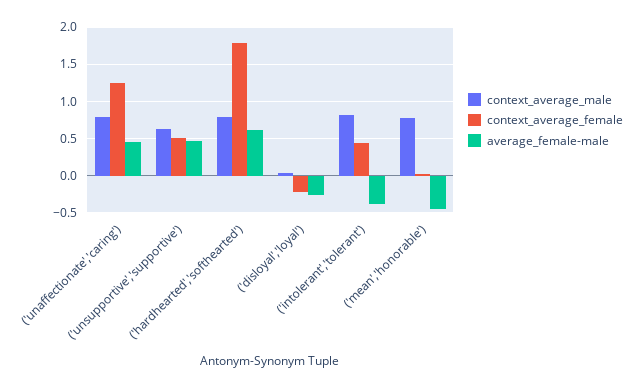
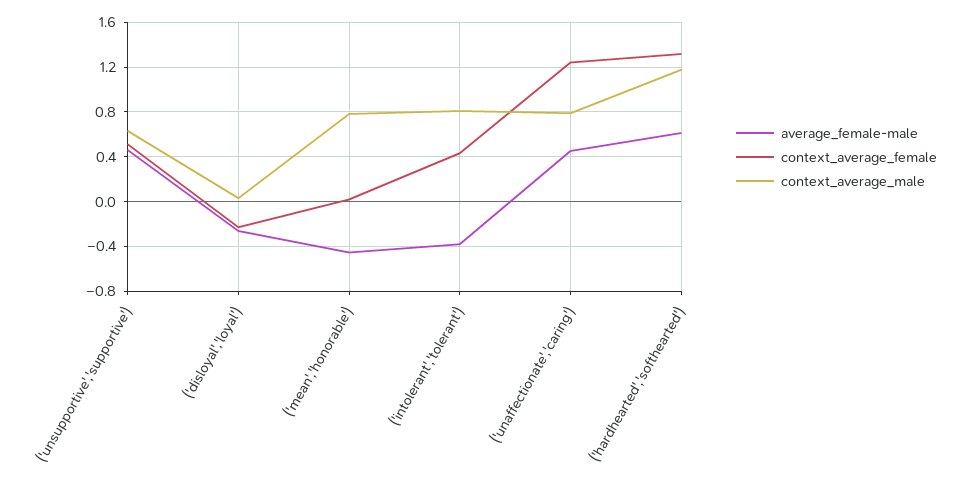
context_average_male, ('hardhearted','softhearted'): 0.8 -> 1.2
context_average_female, ('hardhearted','softhearted'): 1.8 -> 1.3

